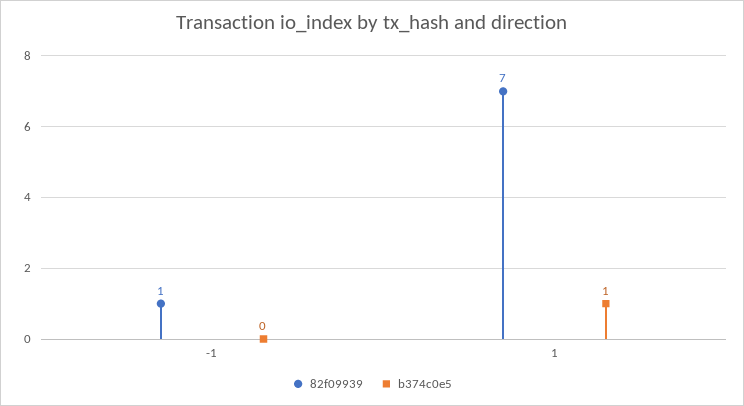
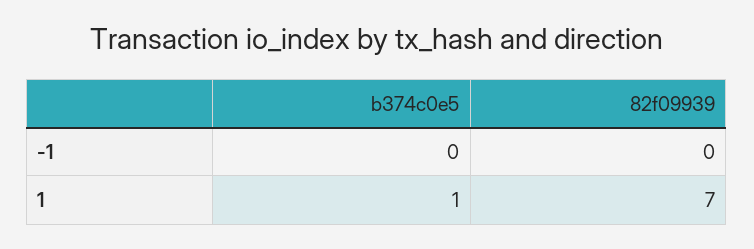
82f09939, -1: 1 -> 0

